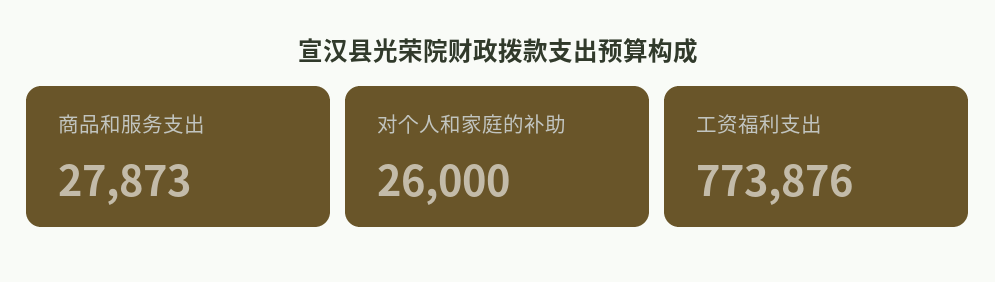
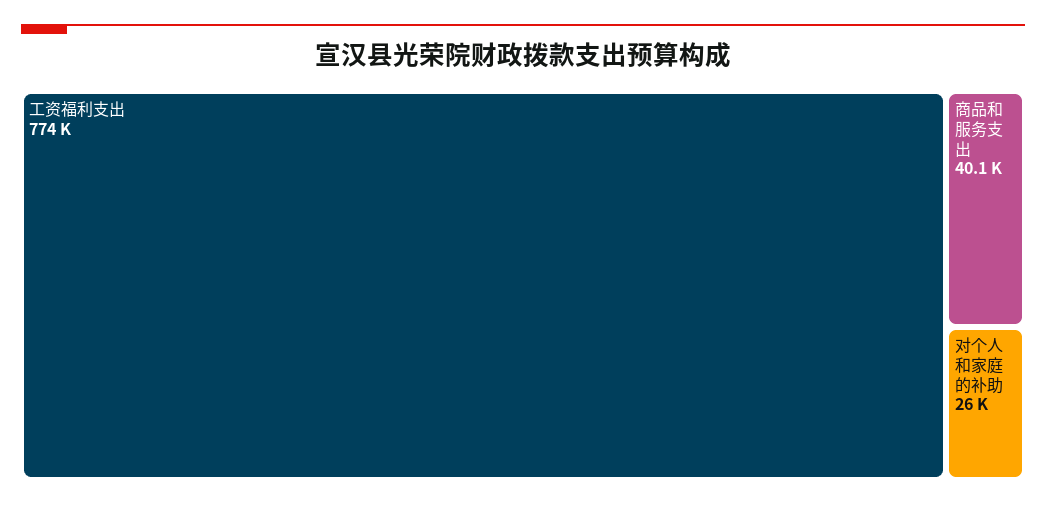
商品和服务支出: 27873 -> 40100

